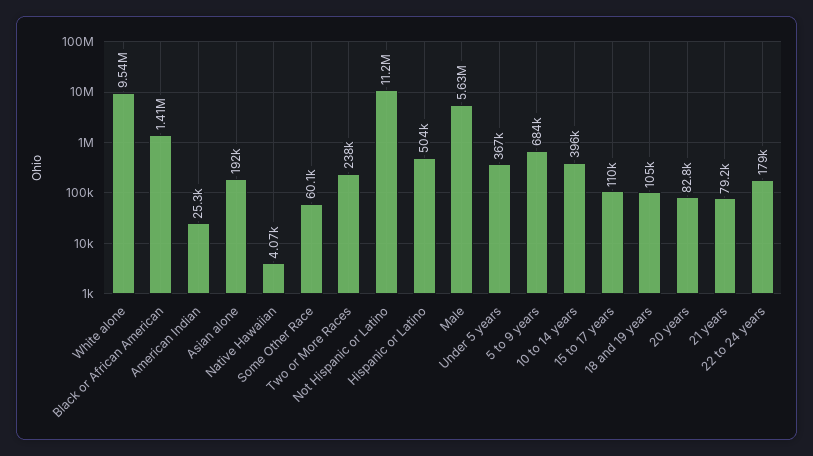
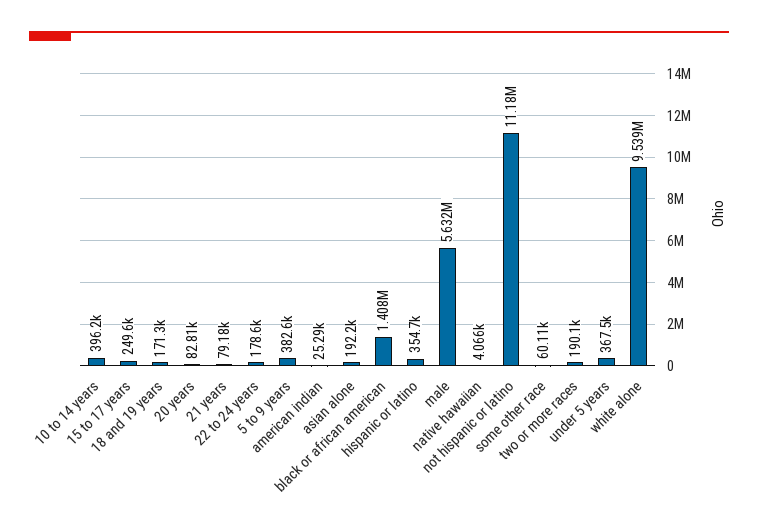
Two or More Races: 238000 -> 190100
Hispanic or Latino: 504000 -> 354700
5 to 9 years: 684000 -> 382600
15 to 17 years: 110000 -> 249600
18 and 19 years: 105000 -> 171300

